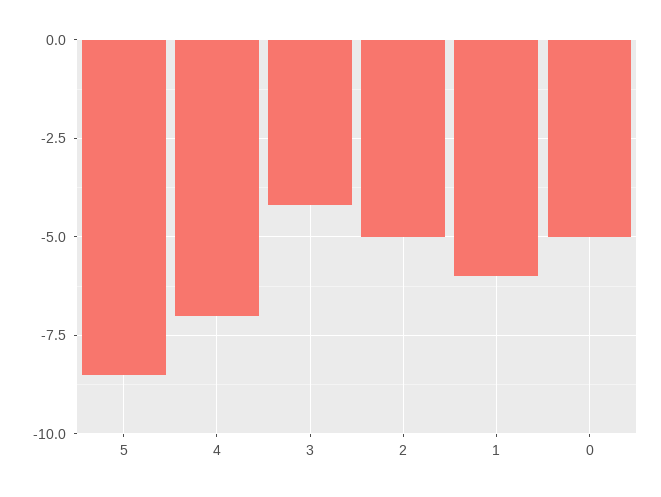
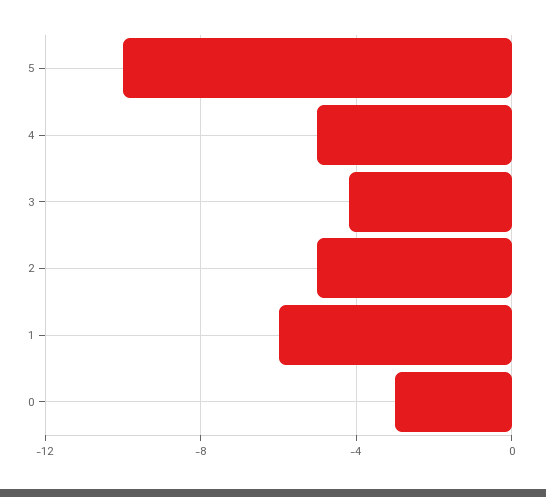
5: -8.5 -> -10
4: -7 -> -5
0: -5 -> -3

